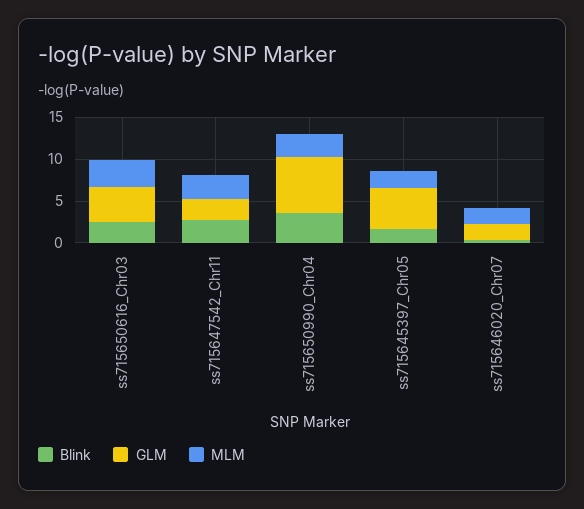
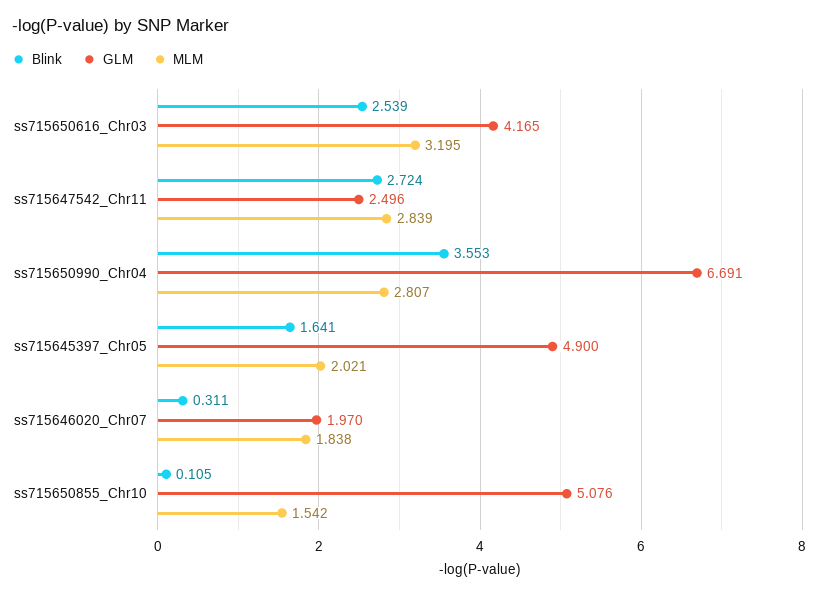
Blink, ss715650855_Chr10: none -> 0.105
GLM, ss715650855_Chr10: none -> 5.076
MLM, ss715650855_Chr10: none -> 1.542

